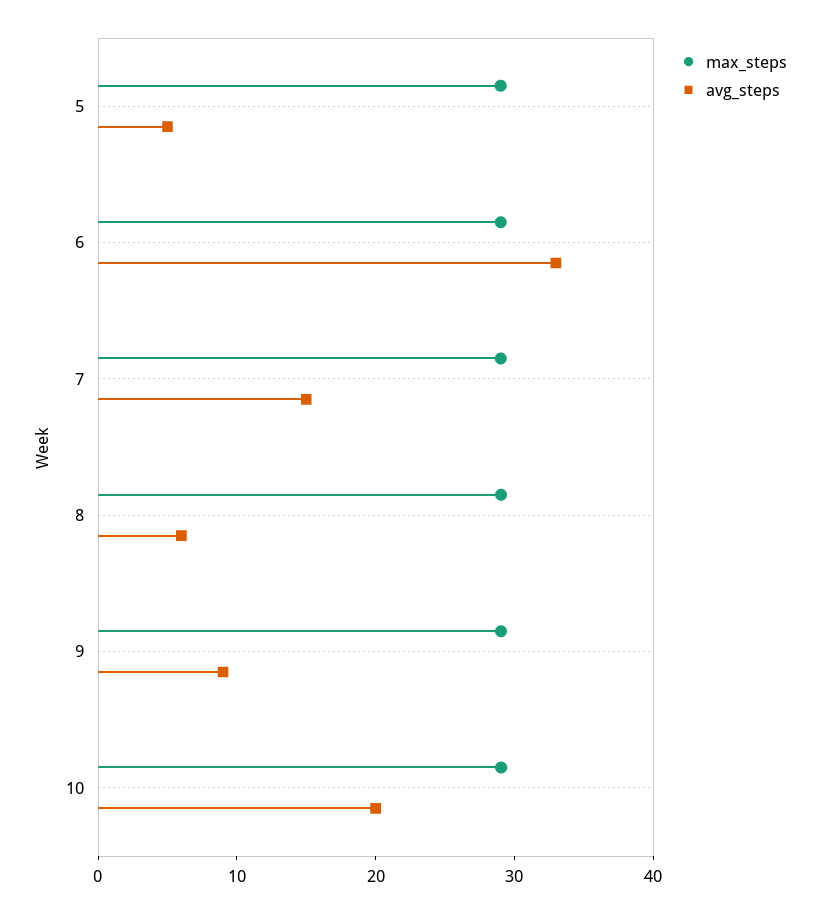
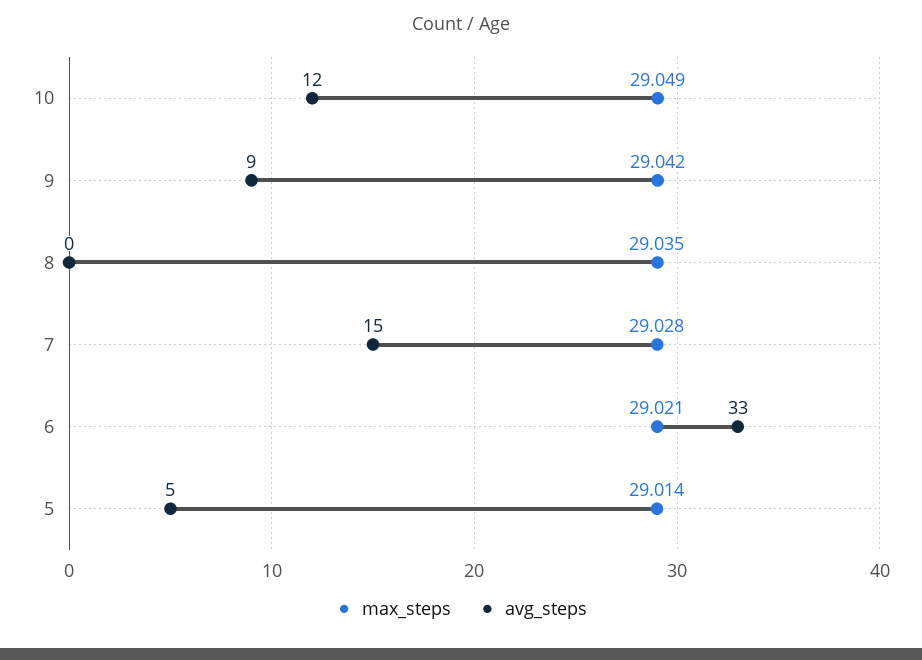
avg_steps, 8: 6 -> 0
avg_steps, 10: 20 -> 12

